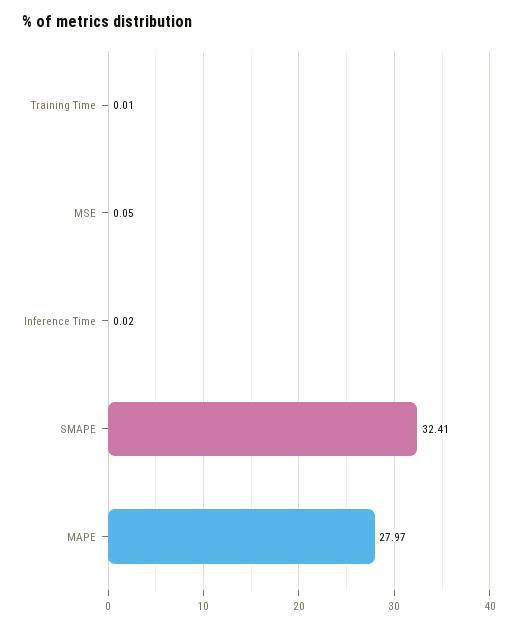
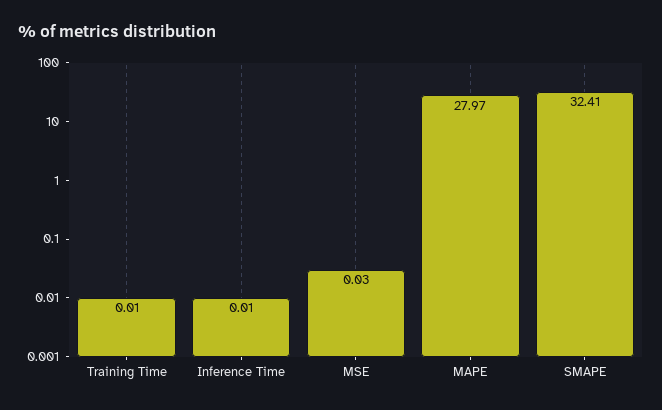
MSE: 0.05 -> 0.03
Inference Time: 0.02 -> 0.01

